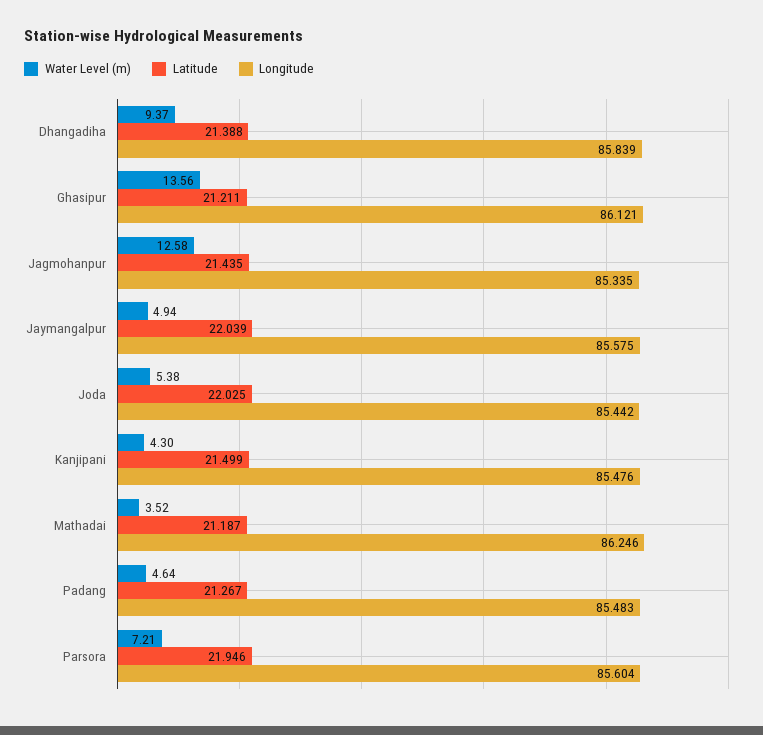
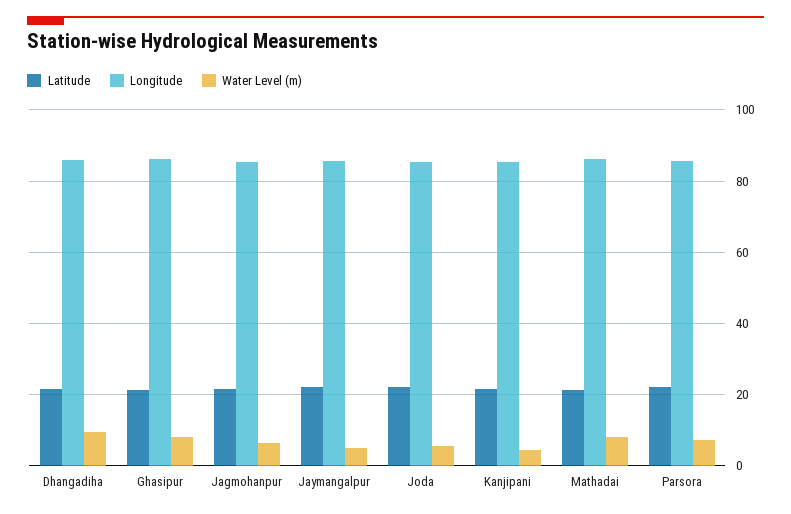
Water Level (m), Ghasipur: 13.56 -> 8
Water Level (m), Jagmohanpur: 12.58 -> 6
Water Level (m), Mathadai: 3.52 -> 8
Water Level (m), Padang: 4.64 -> none
Latitude, Padang: 21.267 -> none
Longitude, Padang: 85.483 -> none

